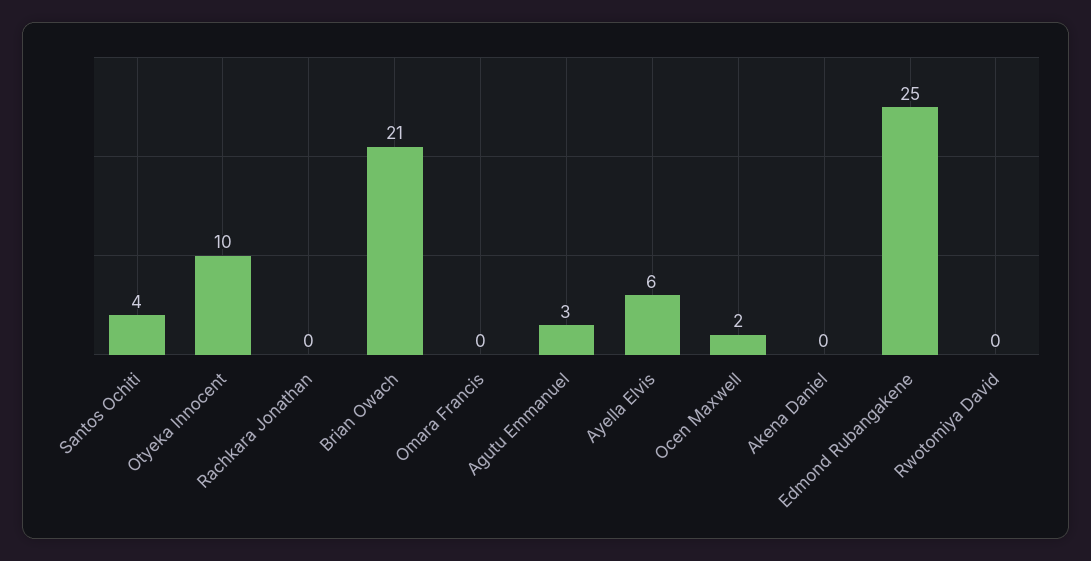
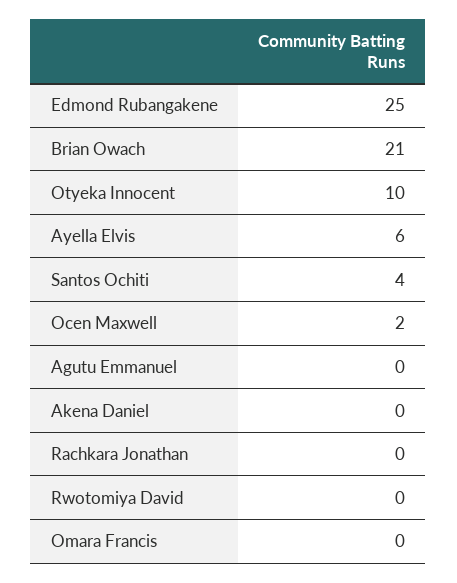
Agutu Emmanuel: 3 -> 0

